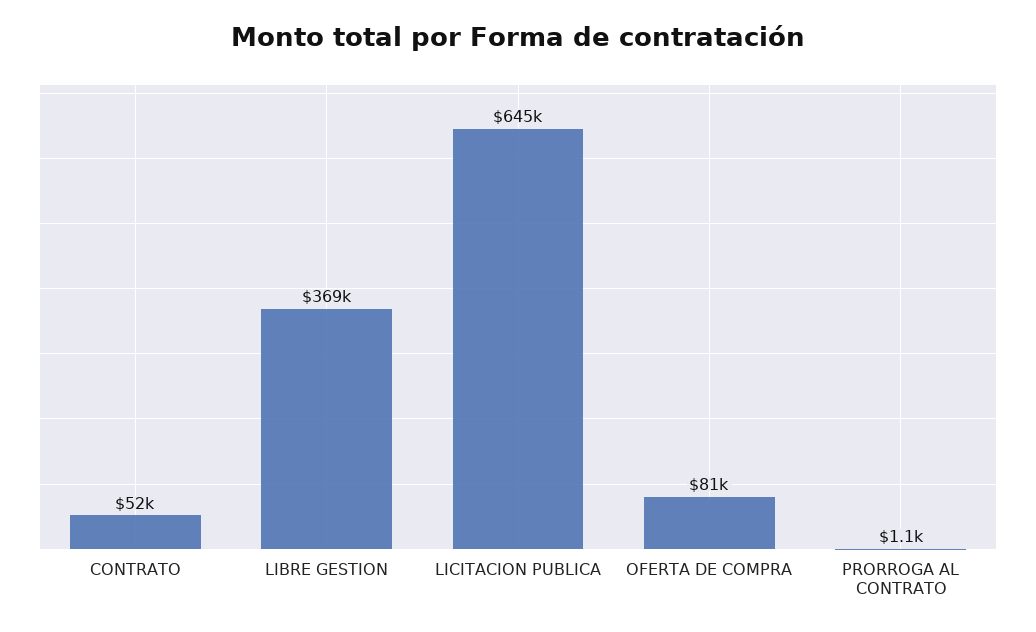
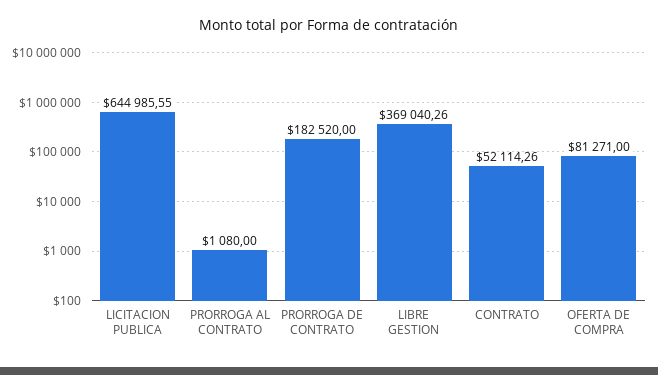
PRORROGA DE CONTRATO: none -> 182520

